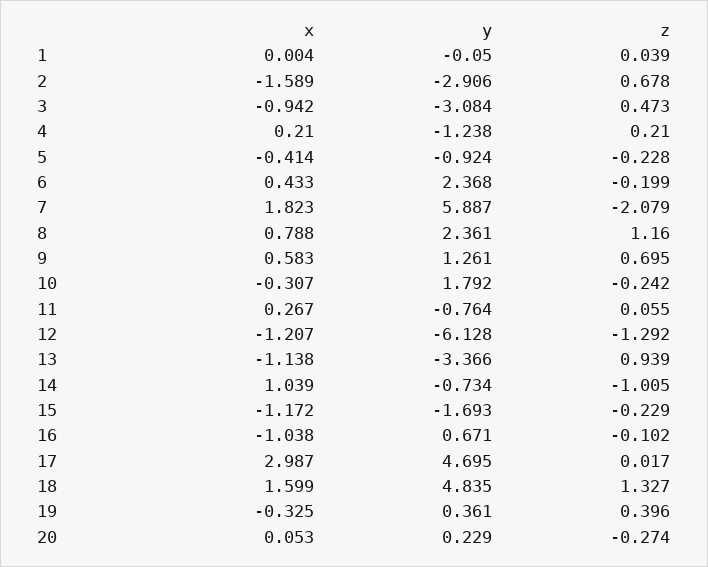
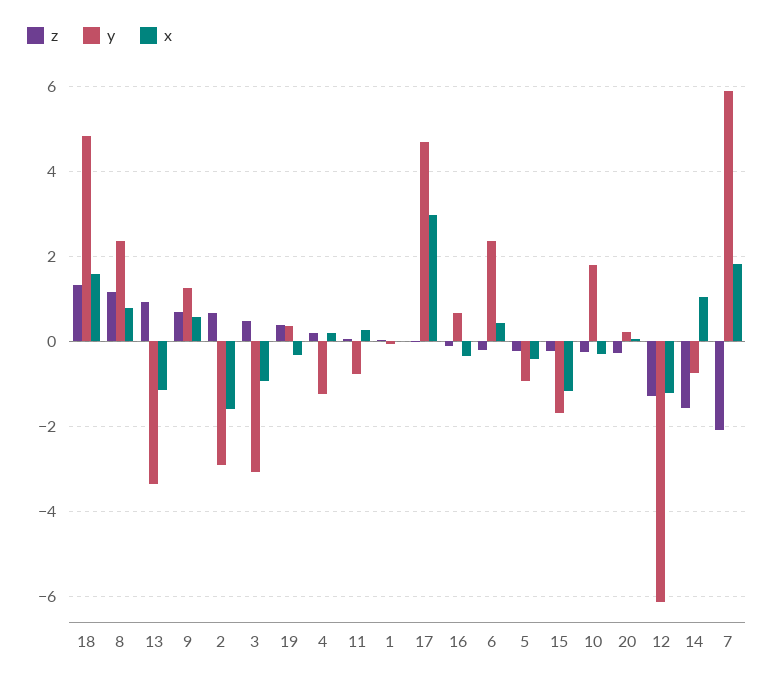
z, 14: -1.005 -> -1.6
x, 16: -1.038 -> -0.4

